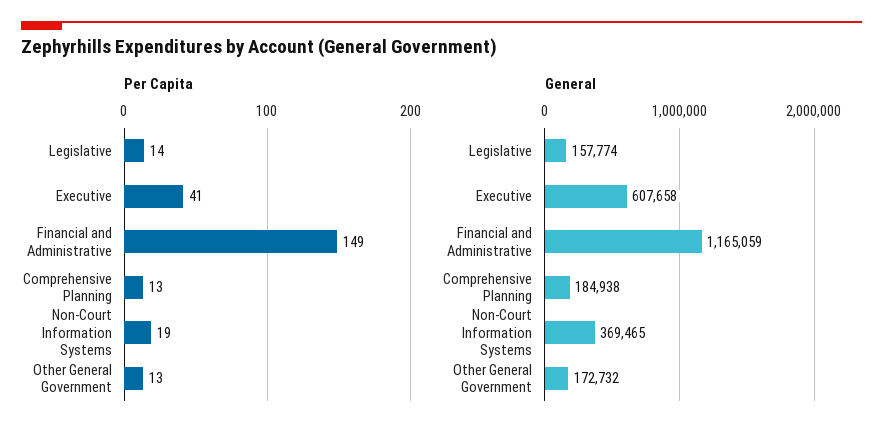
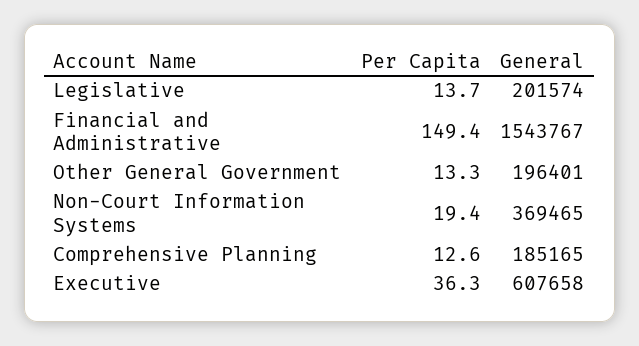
Per Capita, Executive: 41 -> 36.3
General, Legislative: 157774 -> 201574
General, Financial and Administrative: 1165059 -> 1543767
General, Comprehensive Planning: 184938 -> 185165
General, Other General Government: 172732 -> 196401

